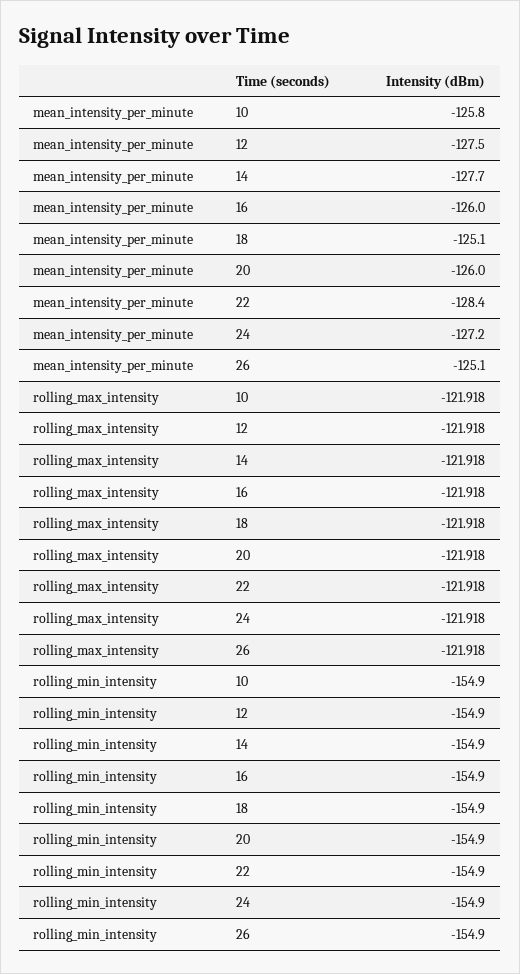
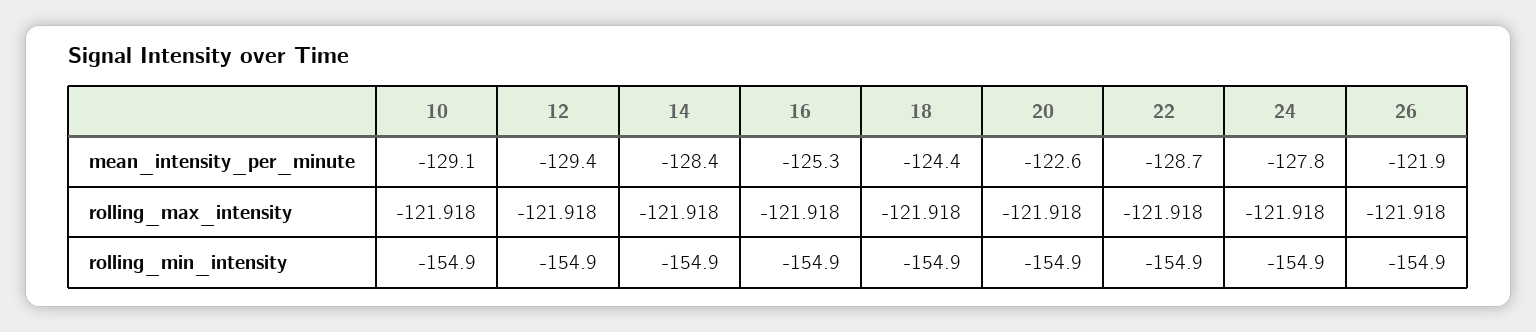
mean_intensity_per_minute, 10: -125.8 -> -129.1
mean_intensity_per_minute, 12: -127.5 -> -129.4
mean_intensity_per_minute, 14: -127.7 -> -128.4
mean_intensity_per_minute, 16: -126 -> -125.3
mean_intensity_per_minute, 18: -125.1 -> -124.4
mean_intensity_per_minute, 20: -126 -> -122.6
mean_intensity_per_minute, 22: -128.4 -> -128.7
mean_intensity_per_minute, 24: -127.2 -> -127.8
mean_intensity_per_minute, 26: -125.1 -> -121.9

